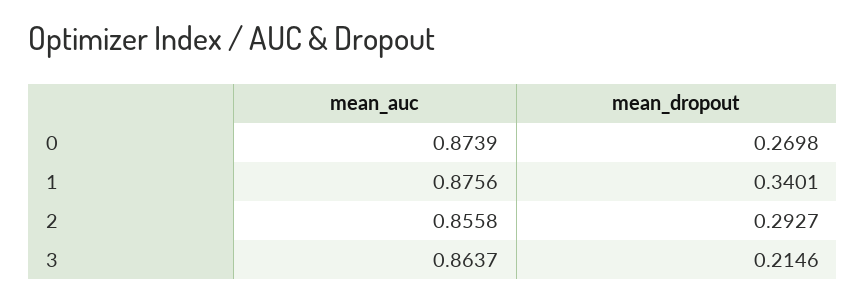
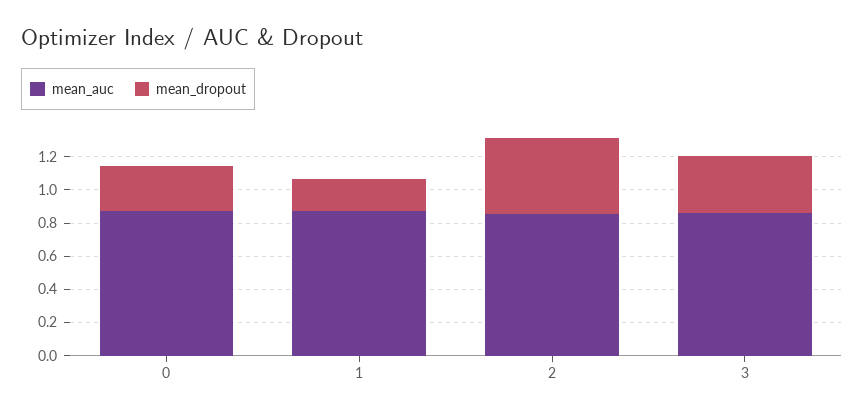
mean_dropout, 1: 0.3401 -> 0.2
mean_dropout, 2: 0.2927 -> 0.45
mean_dropout, 3: 0.2146 -> 0.35

